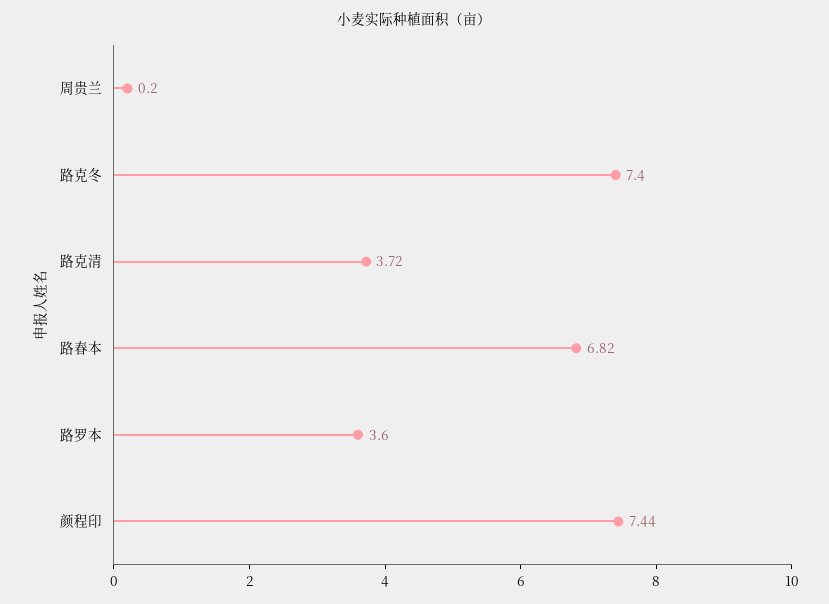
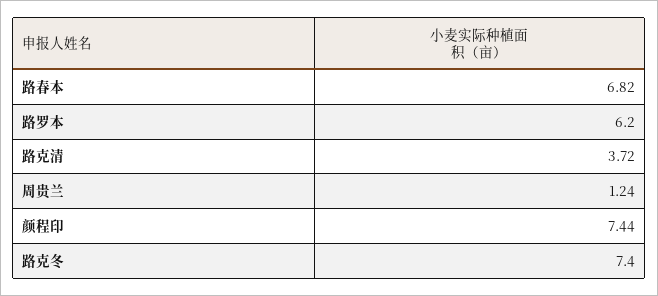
周贵兰: 0.2 -> 1.24
路罗本: 3.6 -> 6.2

